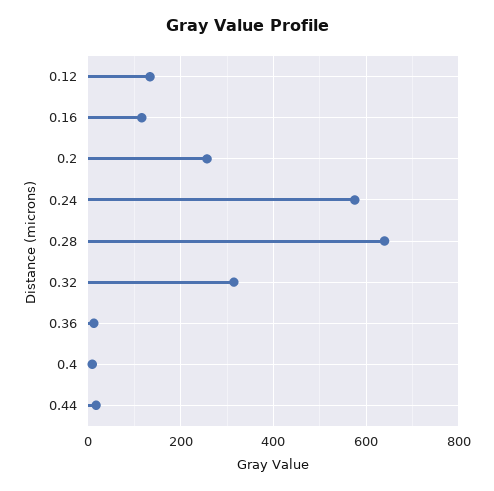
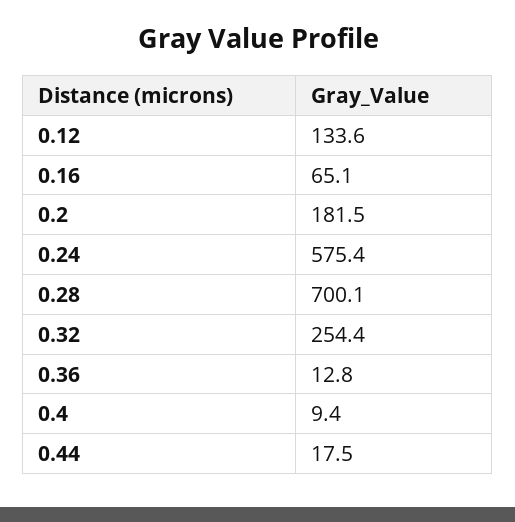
0.16: 120 -> 65.1
0.2: 260 -> 181.5
0.28: 640 -> 700.1
0.32: 320 -> 254.4

